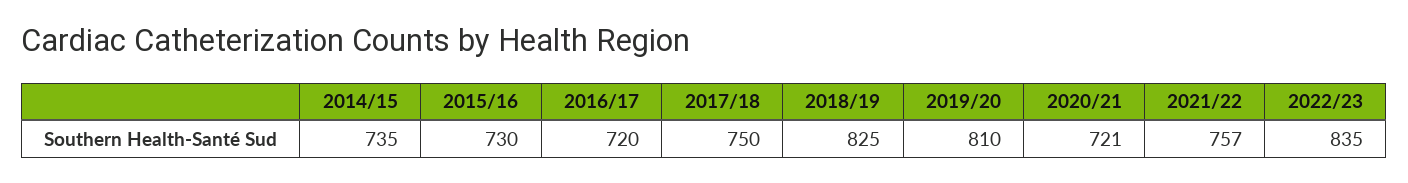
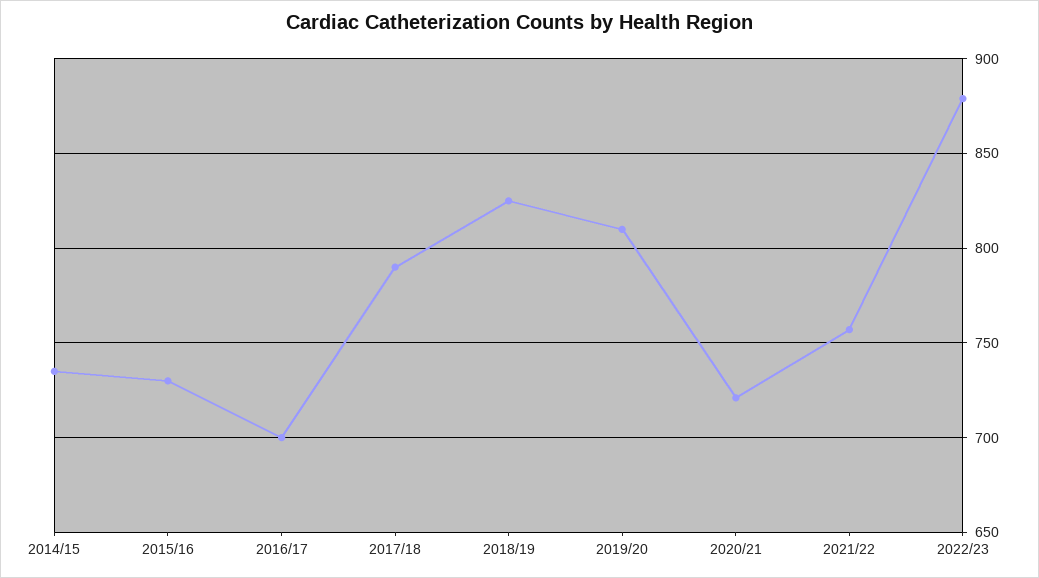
2016/17: 720 -> 700
2017/18: 750 -> 790
2022/23: 835 -> 880

